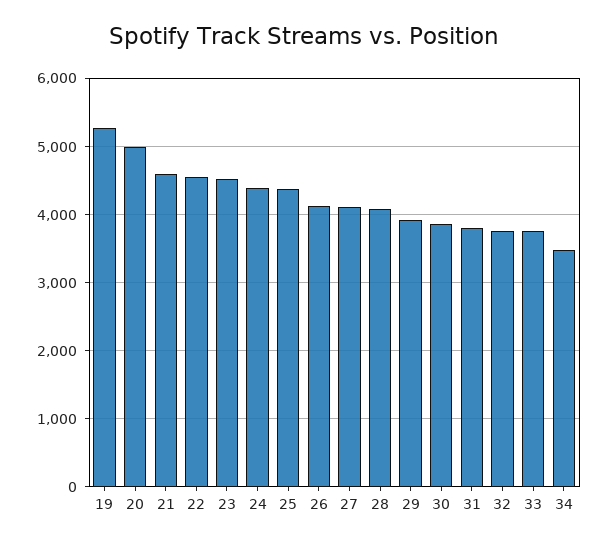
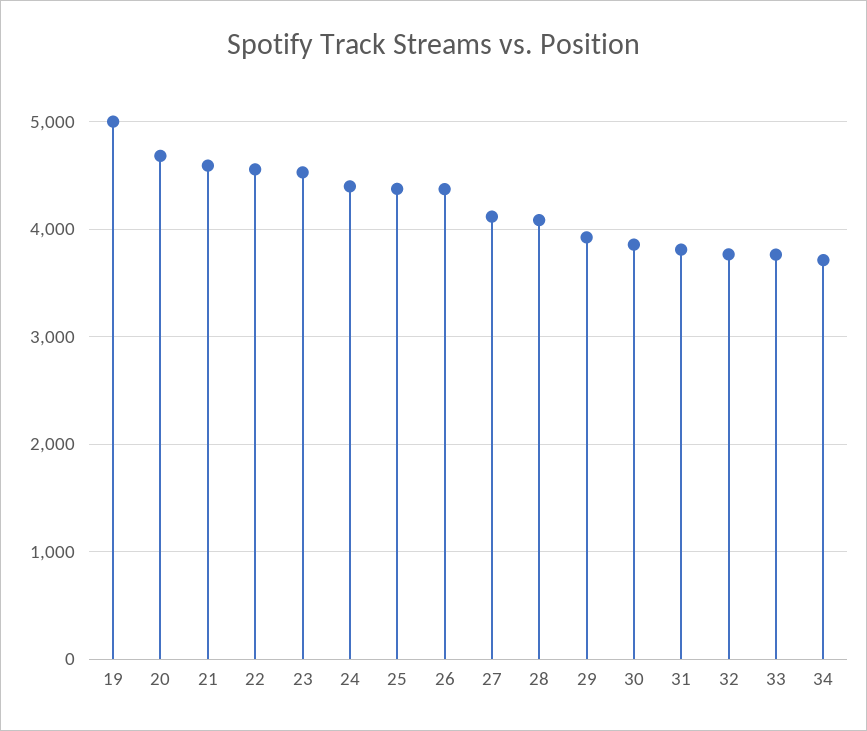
19: 5300 -> 5000
20: 5000 -> 4700
26: 4100 -> 4400
34: 3500 -> 3700

